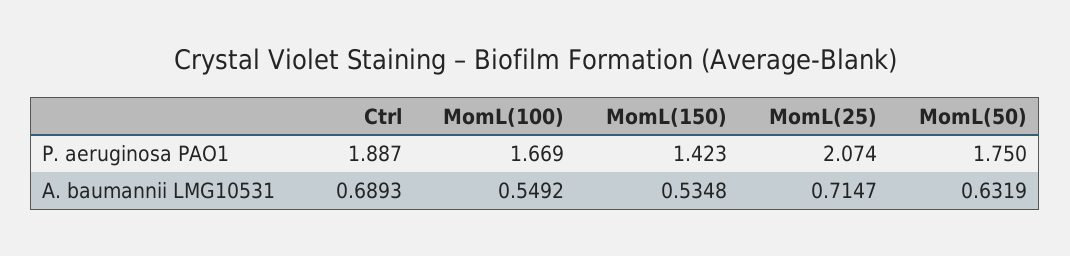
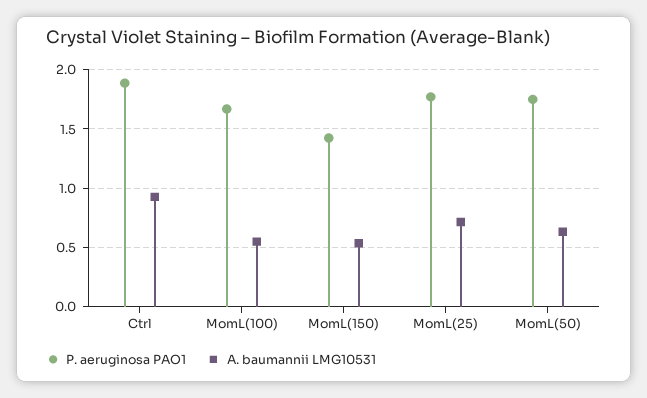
P. aeruginosa PAO1, MomL(25): 2.074 -> 1.8
A. baumannii LMG10531, Ctrl: 0.6893 -> 0.9

